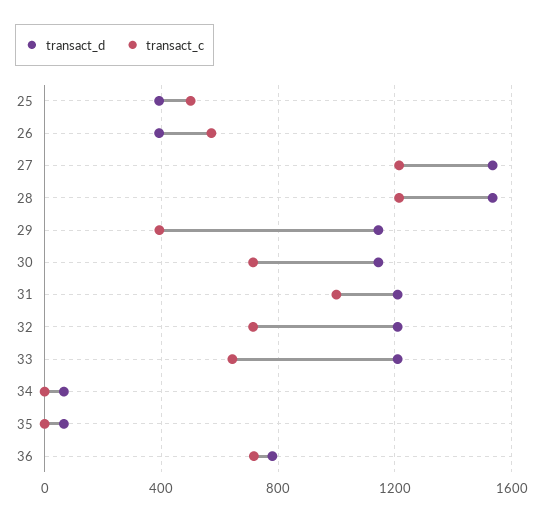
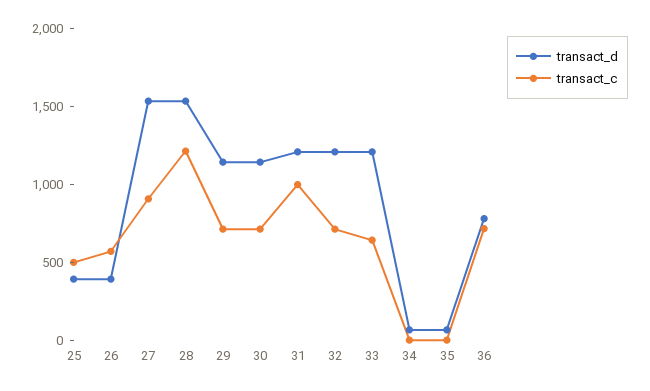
transact_c, 27: 1200 -> 900
transact_c, 29: 400 -> 700

